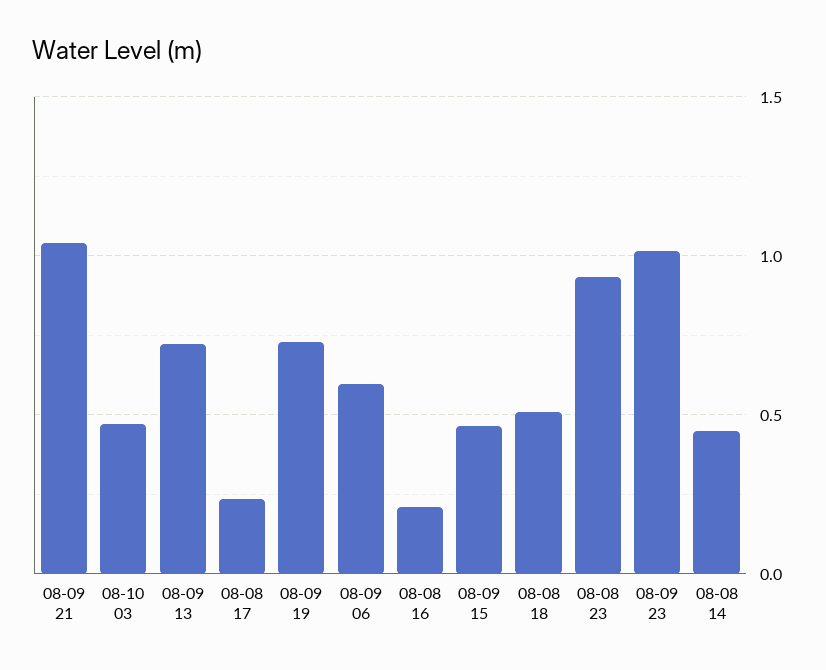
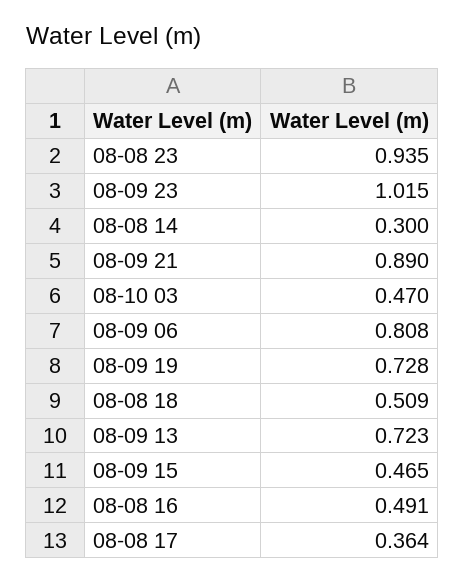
08-09 21: 1.05 -> 0.89
08-08 17: 0.25 -> 0.364
08-09 06: 0.6 -> 0.808
08-08 16: 0.2 -> 0.491
08-08 14: 0.45 -> 0.3

